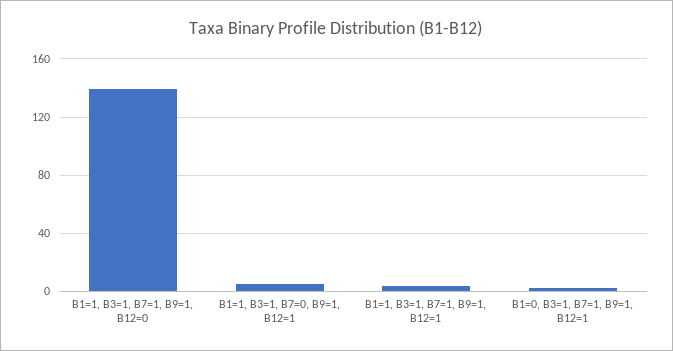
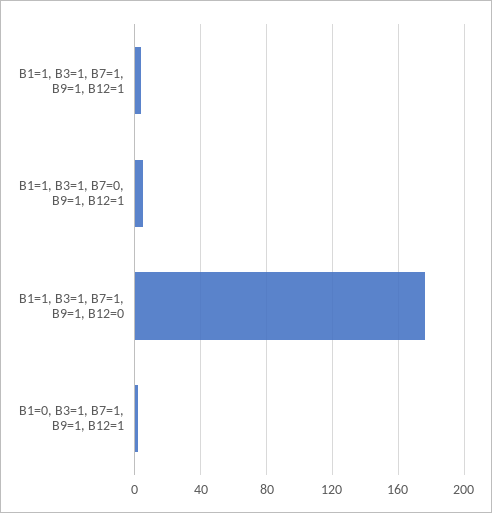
B1=1, B3=1, B7=1, B9=1, B12=0: 140 -> 175

